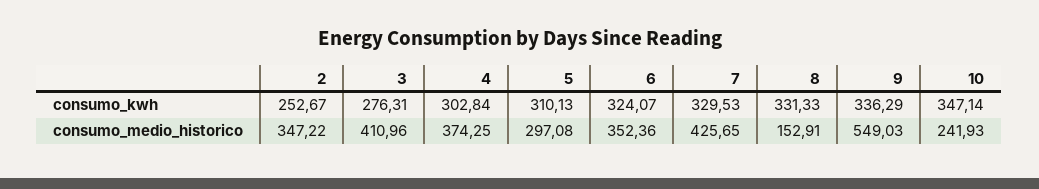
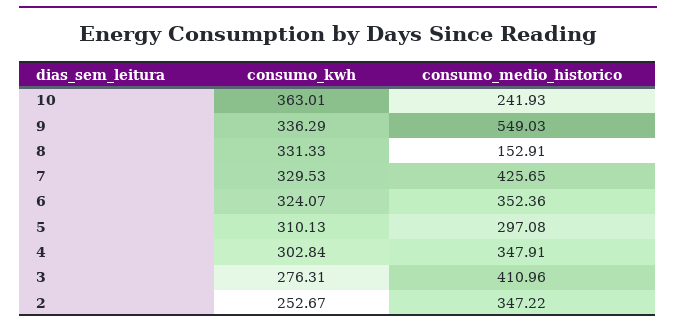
10, consumo_kwh: 347.14 -> 363.01
4, consumo_medio_historico: 374.25 -> 347.91

